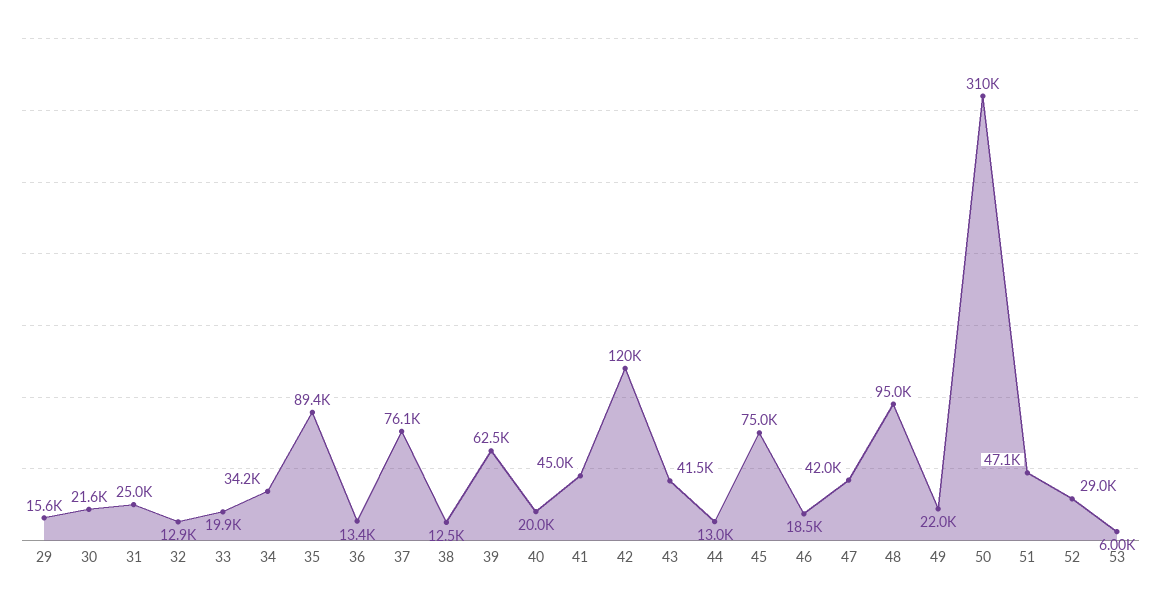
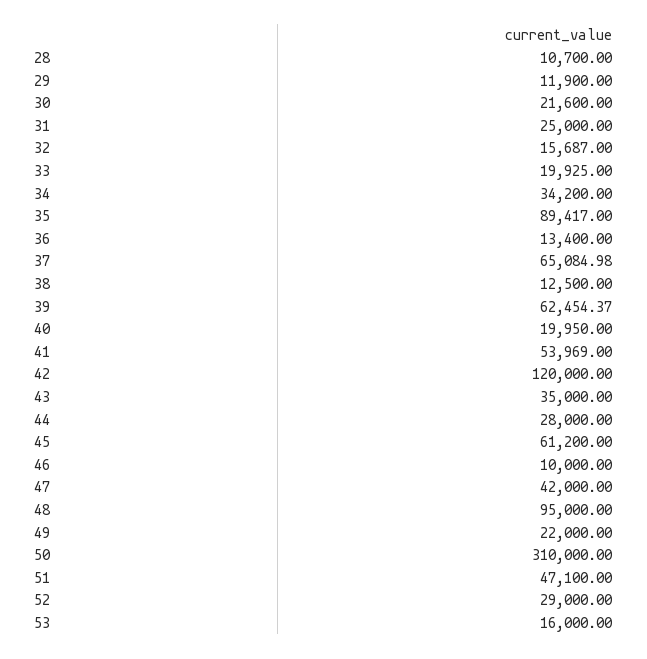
29: 15600 -> 11900
32: 12900 -> 15687
37: 76100 -> 65084.98
41: 45000 -> 53969
43: 41500 -> 35000
44: 13000 -> 28000
45: 75000 -> 61200
46: 18500 -> 10000
53: 6000 -> 16000
28: none -> 10700

